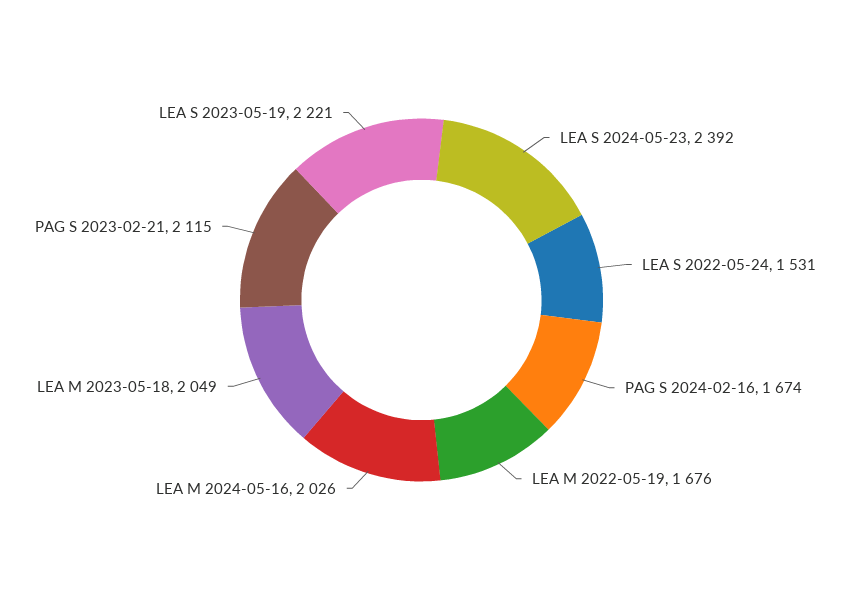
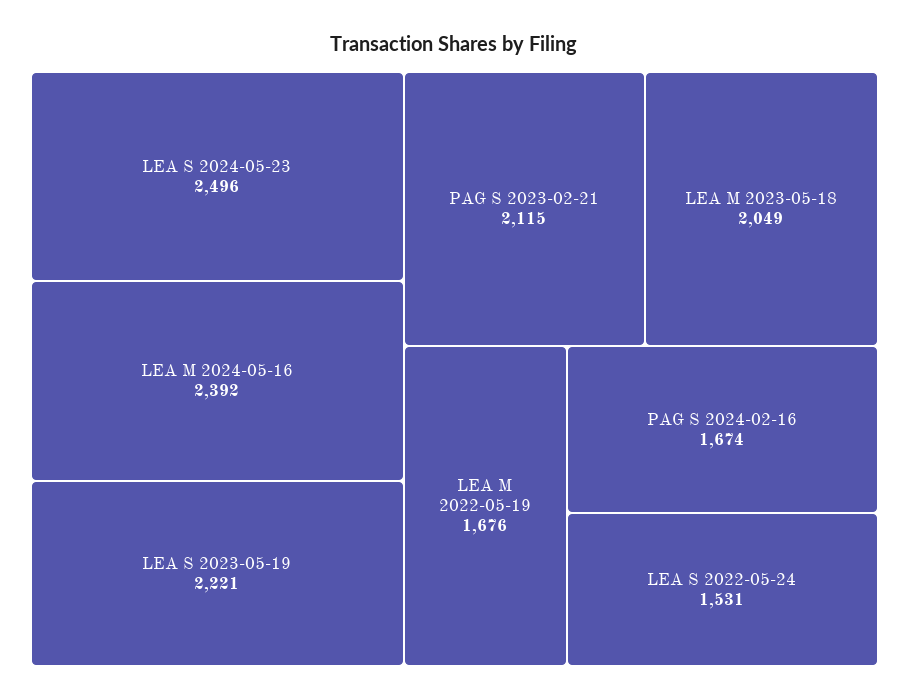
LEA S 2024-05-23: 2392 -> 2496
LEA M 2024-05-16: 2026 -> 2392

